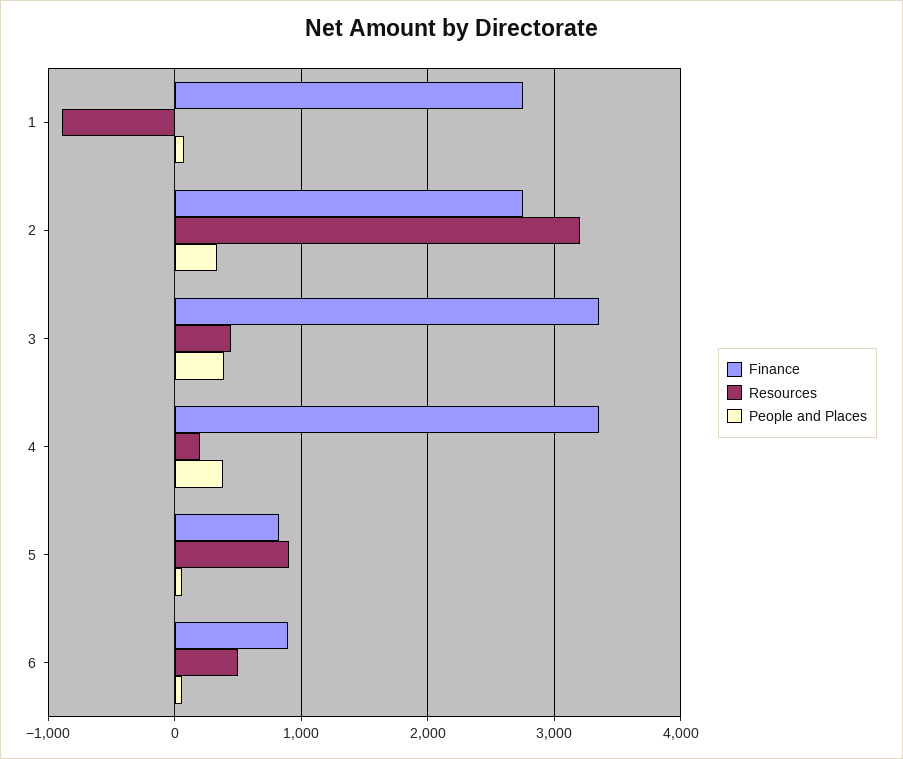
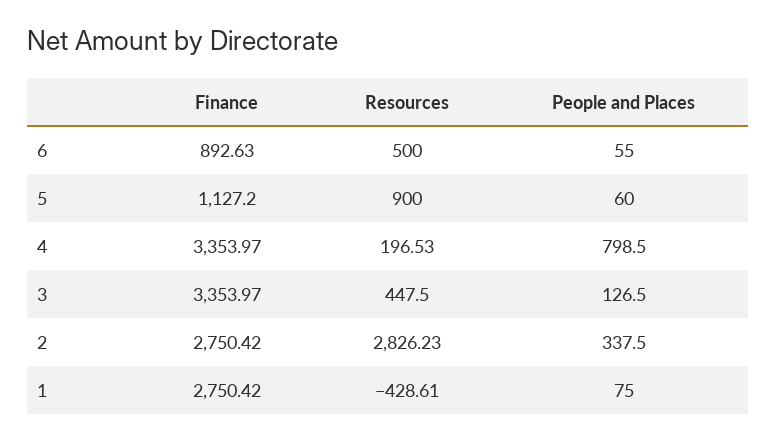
Resources, 1: -900 -> -428.61
Resources, 2: 3200 -> 2826.23
People and Places, 3: 400 -> 126.5
People and Places, 4: 400 -> 798.5
Finance, 5: 800 -> 1127.2

